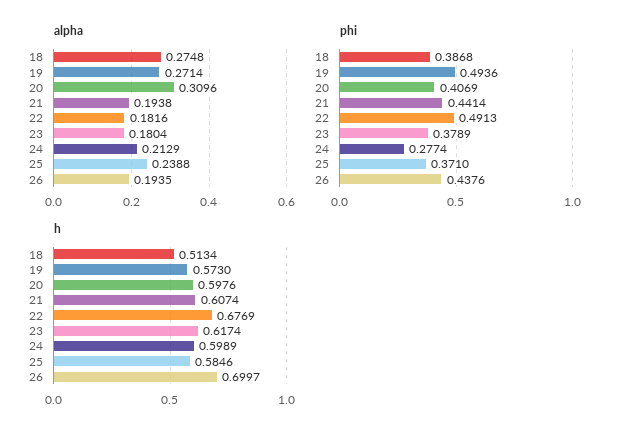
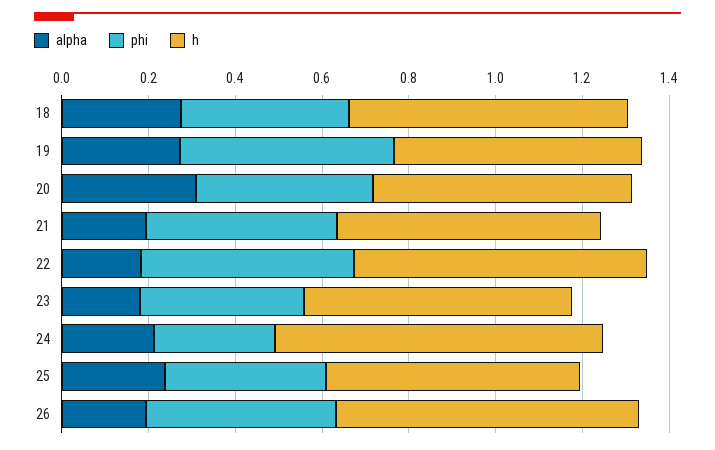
h, 18: 0.5134 -> 0.65
h, 24: 0.5989 -> 0.75

